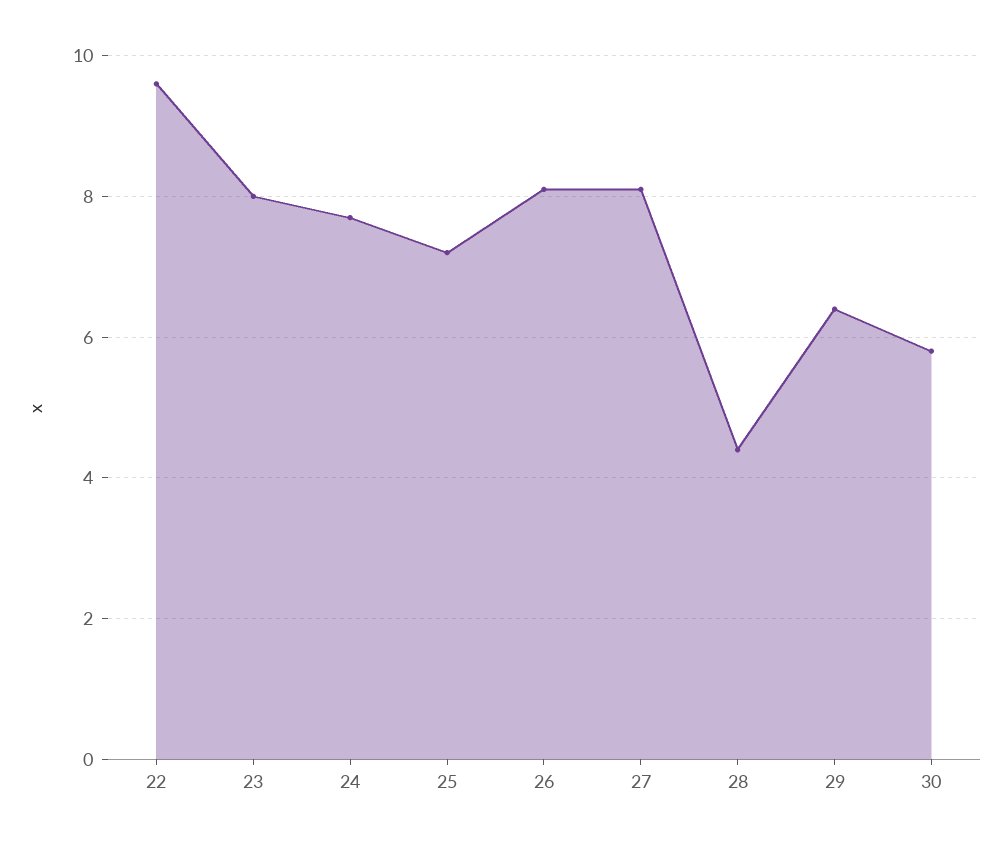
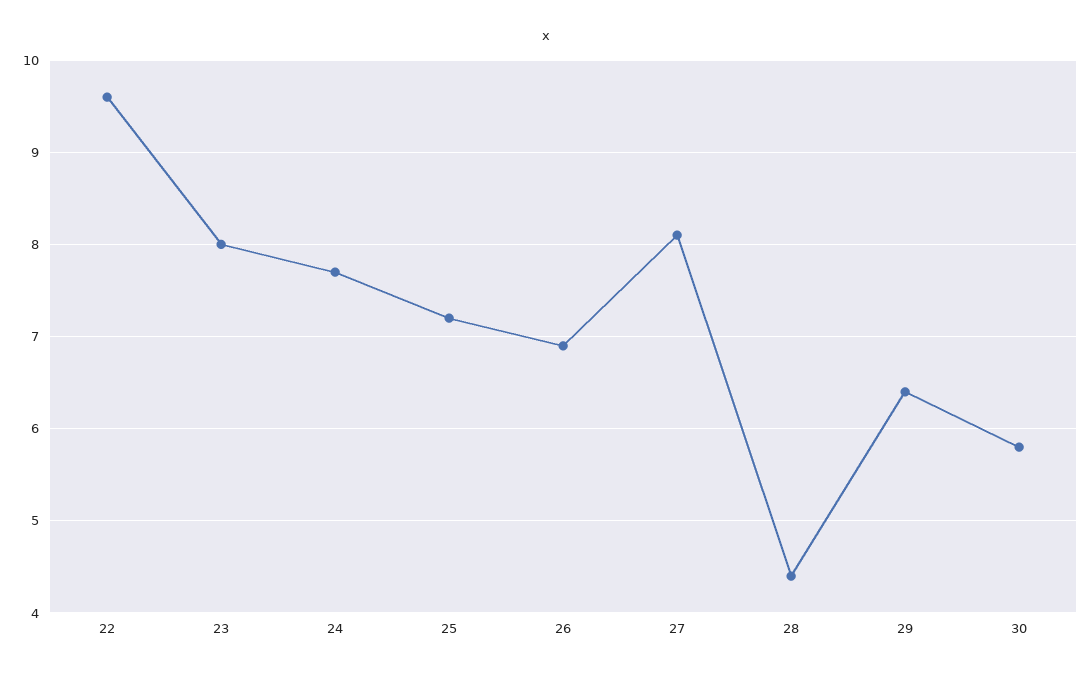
26: 8 -> 6.9

